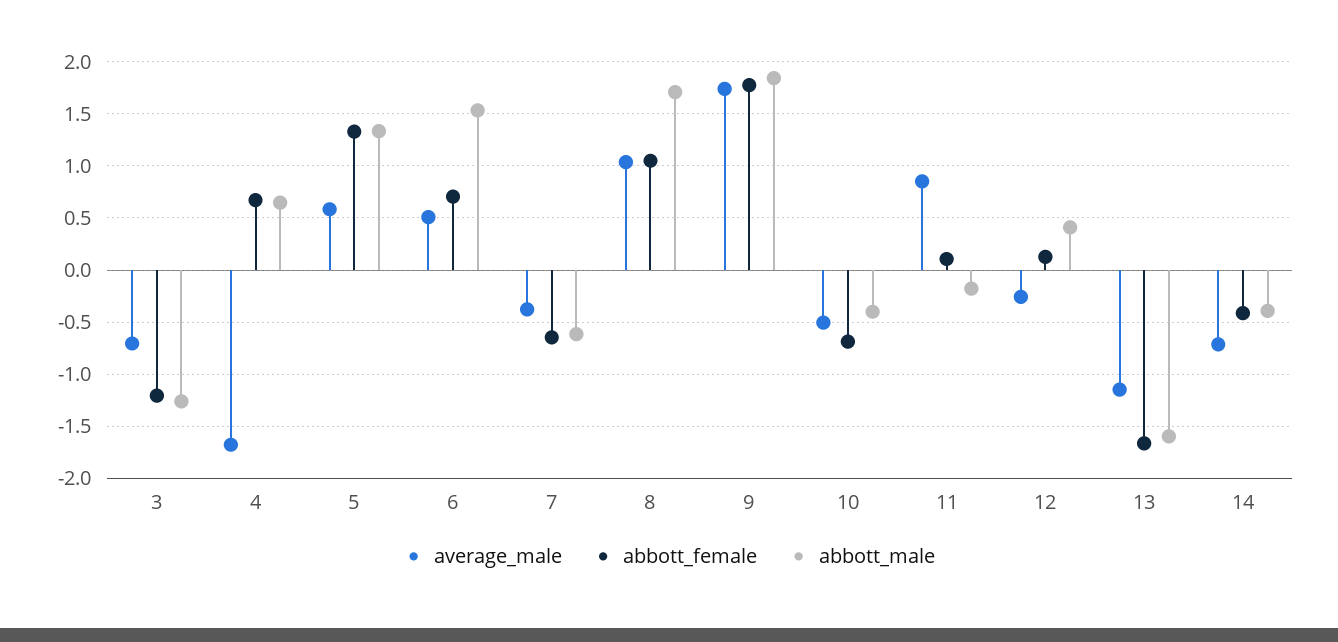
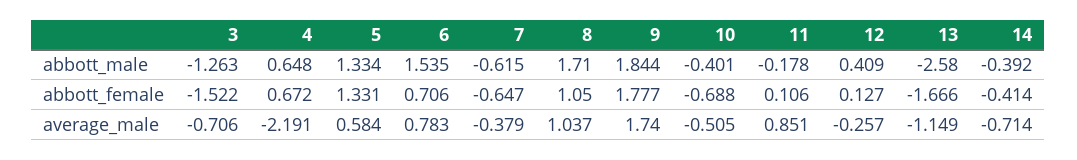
abbott_female, 3: -1.2 -> -1.522
average_male, 4: -1.7 -> -2.191
average_male, 6: 0.5 -> 0.783
abbott_male, 13: -1.6 -> -2.58

